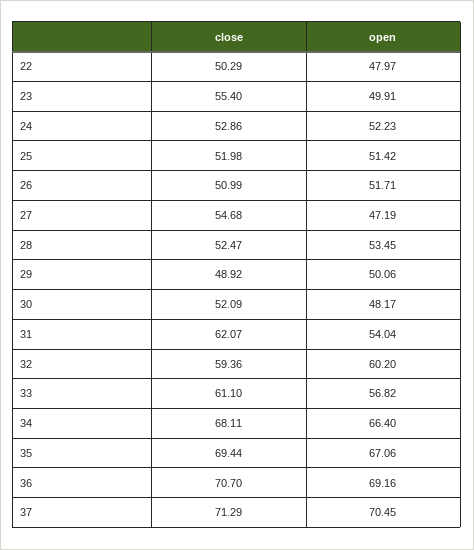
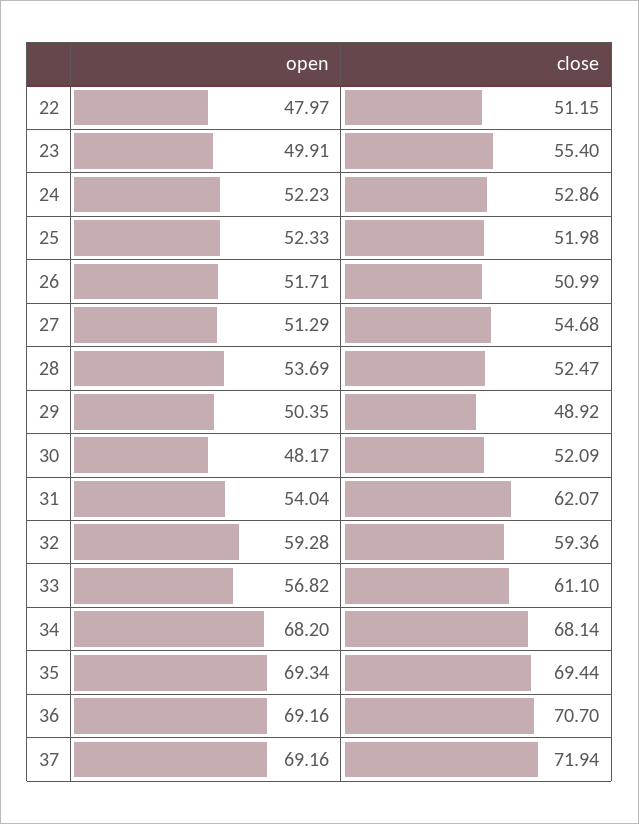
close, 22: 50.29 -> 51.15
open, 25: 51.42 -> 52.33
open, 27: 47.19 -> 51.29
open, 28: 53.45 -> 53.69
open, 29: 50.06 -> 50.35
open, 32: 60.2 -> 59.28
close, 34: 68.11 -> 68.14
open, 34: 66.4 -> 68.2
open, 35: 67.06 -> 69.34
close, 37: 71.29 -> 71.94
open, 37: 70.45 -> 69.16

